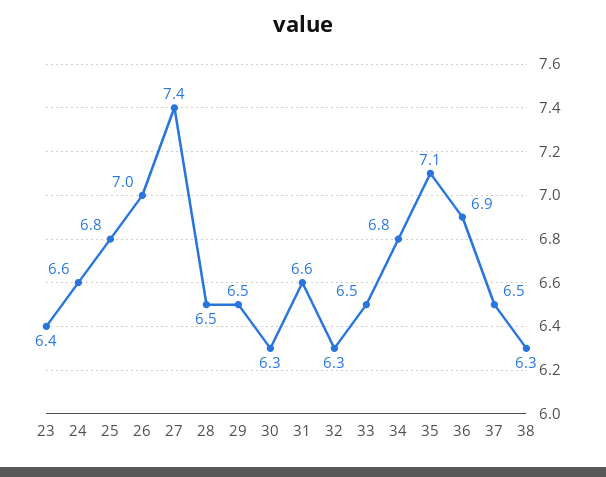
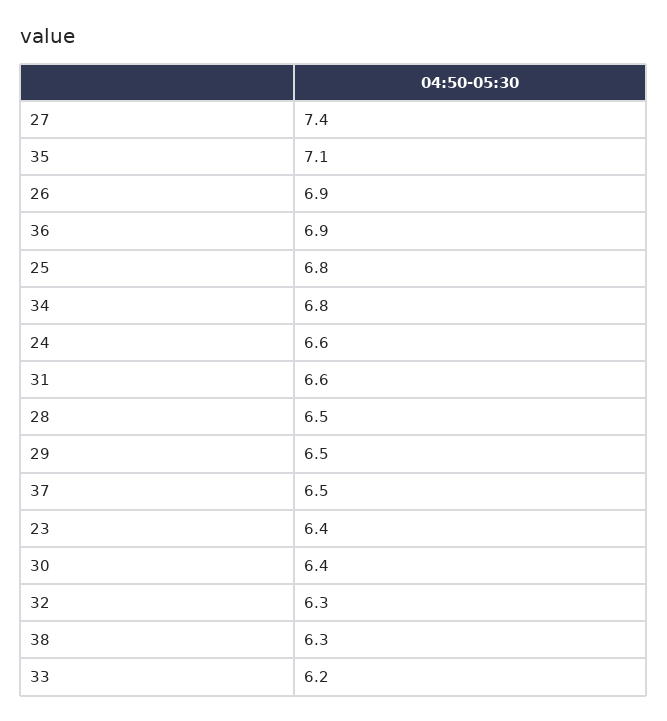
26: 7 -> 6.9
30: 6.3 -> 6.4
33: 6.5 -> 6.2

